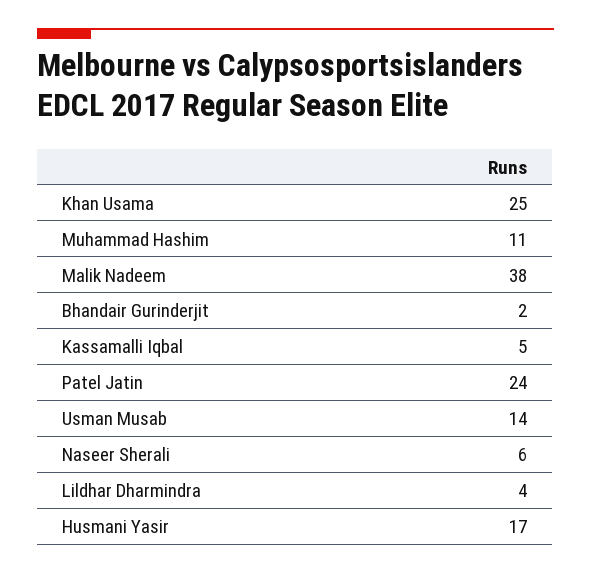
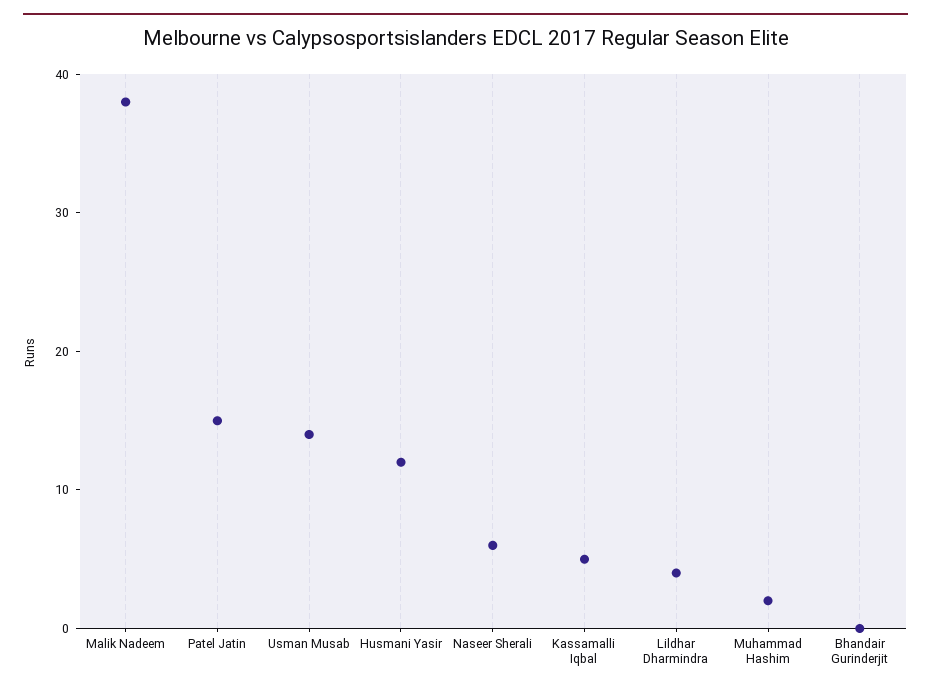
Khan Usama: 25 -> none
Muhammad Hashim: 11 -> 2
Bhandair Gurinderjit: 2 -> 0
Patel Jatin: 24 -> 15
Husmani Yasir: 17 -> 12

